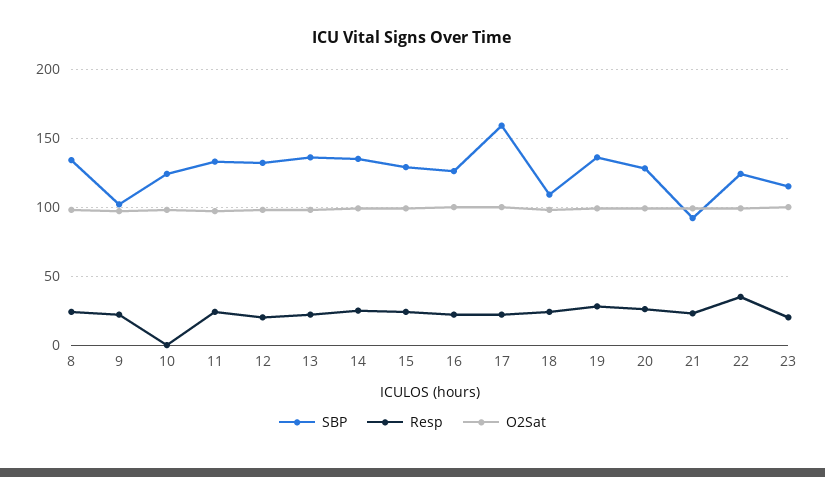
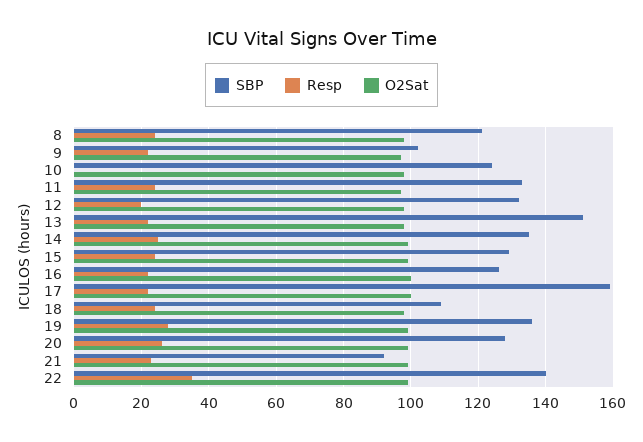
SBP, 8: 135 -> 120
SBP, 13: 135 -> 150
SBP, 22: 125 -> 140
SBP, 23: 115 -> none
Resp, 23: 20 -> none
O2Sat, 23: 100 -> none

